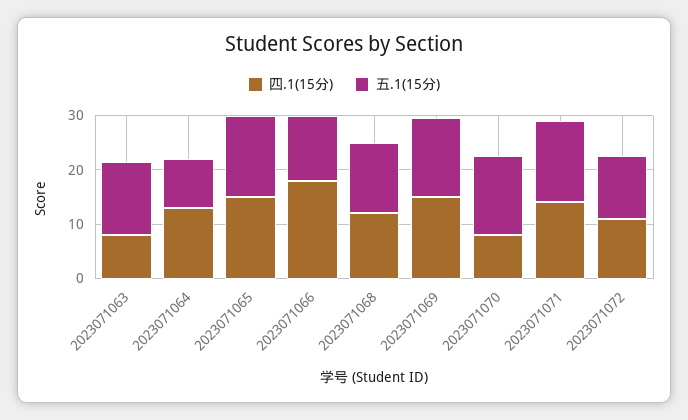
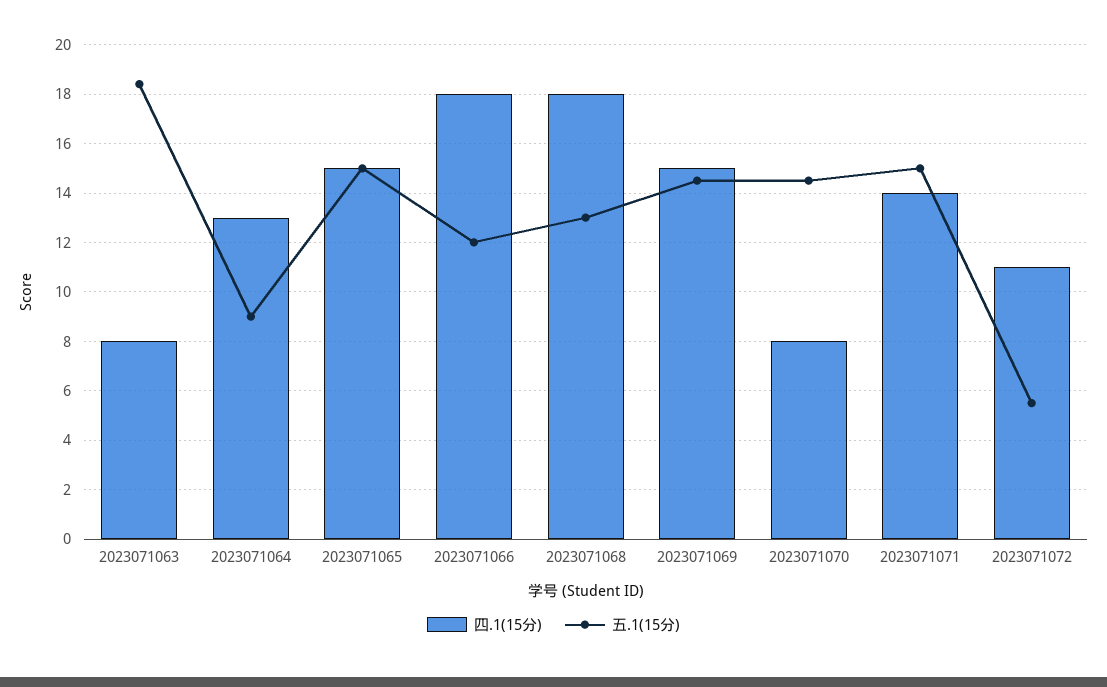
五.1(15分), 2023071063: 14 -> 18.5
四.1(15分), 2023071068: 12 -> 18
五.1(15分), 2023071072: 12 -> 5.5

